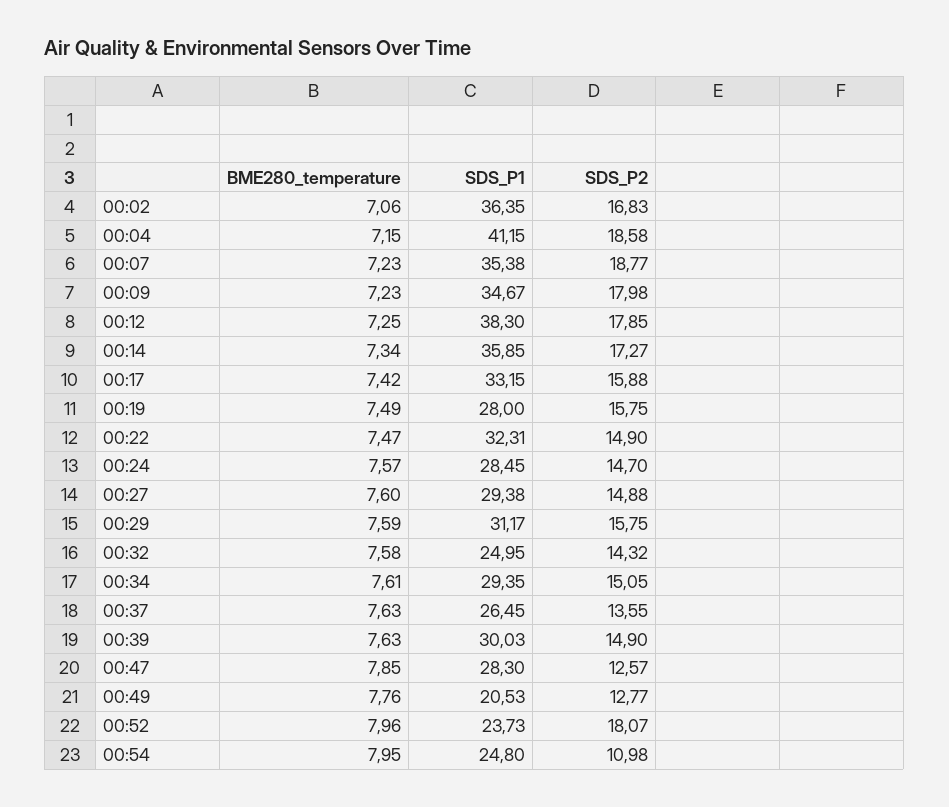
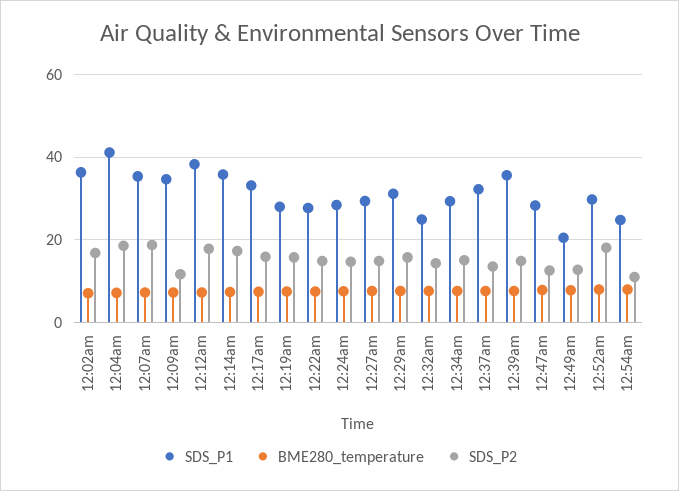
SDS_P2, 00:09: 17.98 -> 12
SDS_P1, 00:22: 32.31 -> 28
SDS_P1, 00:37: 26.45 -> 32
SDS_P1, 00:39: 30.03 -> 36
SDS_P1, 00:52: 23.73 -> 30

